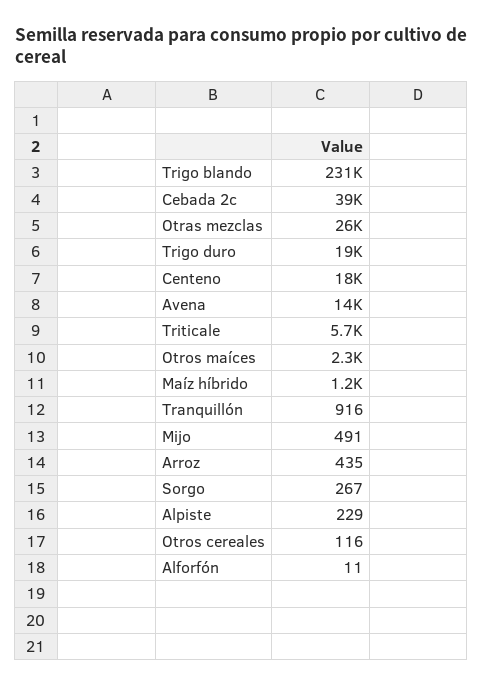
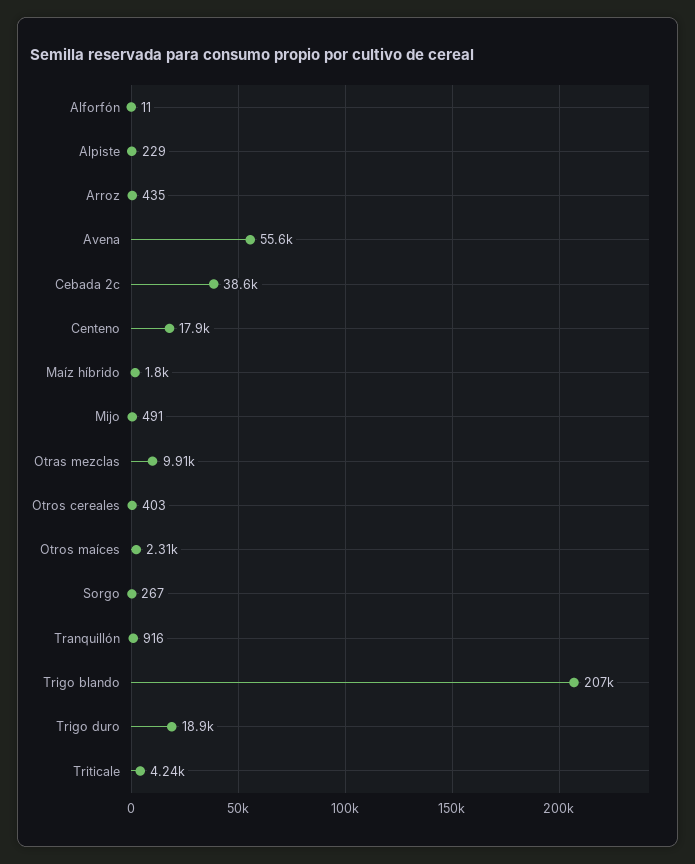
Trigo blando: 231000 -> 207000
Otras mezclas: 26000 -> 9910
Avena: 14000 -> 55600
Triticale: 5700 -> 4240
Maíz híbrido: 1200 -> 1800
Otros cereales: 116 -> 403

